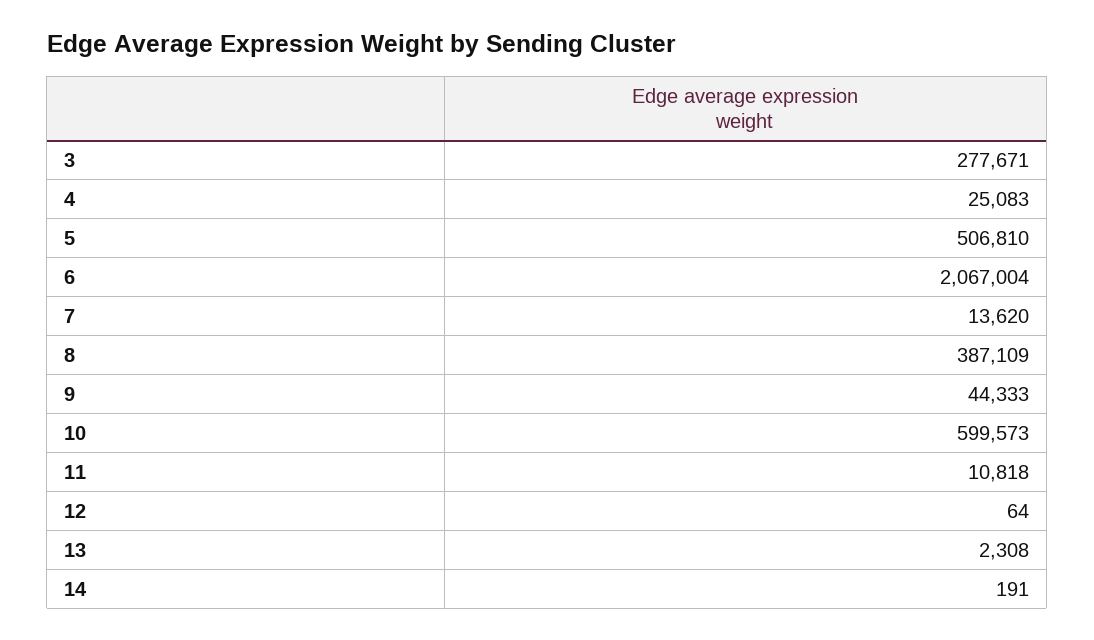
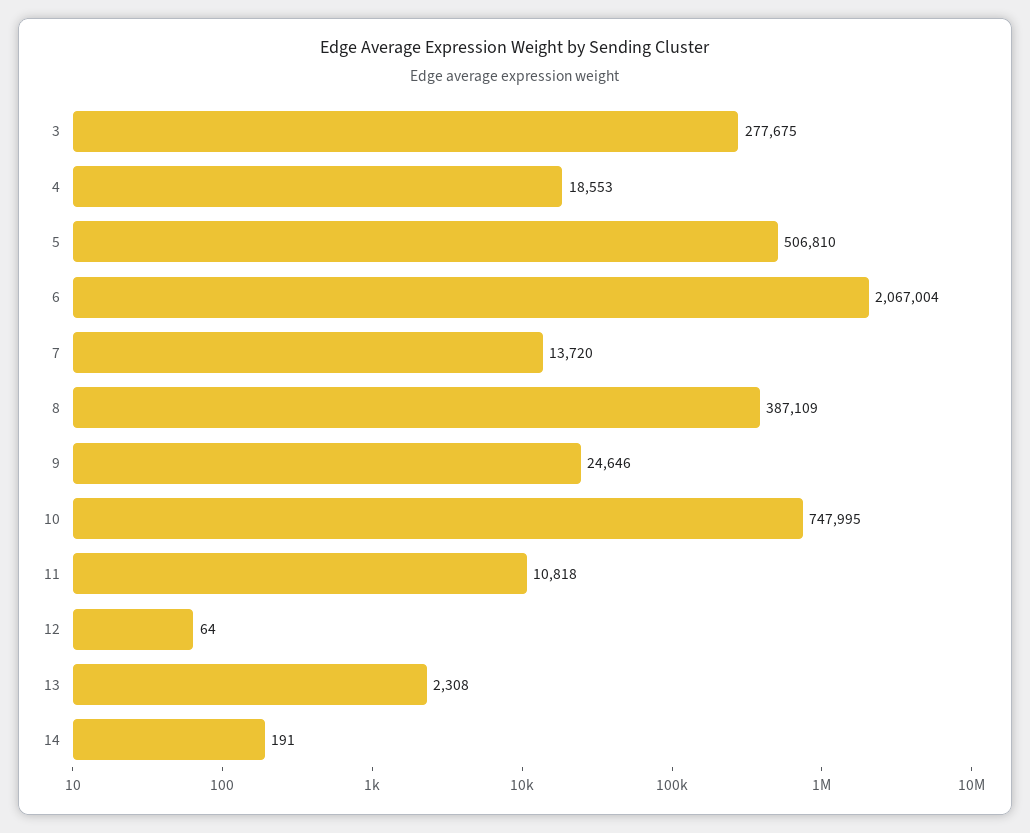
3: 277671 -> 277675
4: 25083 -> 18553
7: 13620 -> 13720
9: 44333 -> 24646
10: 599573 -> 747995

